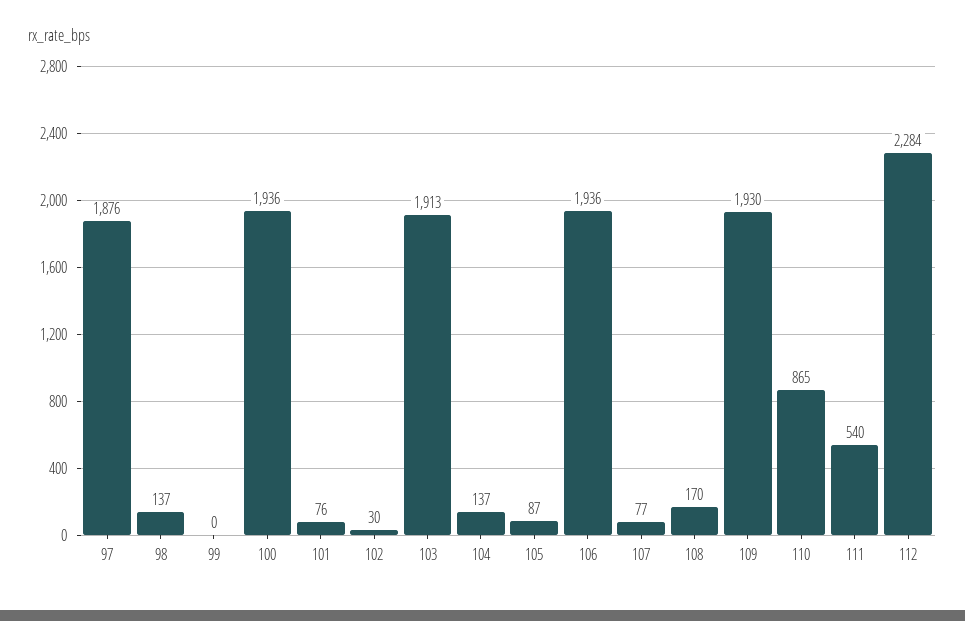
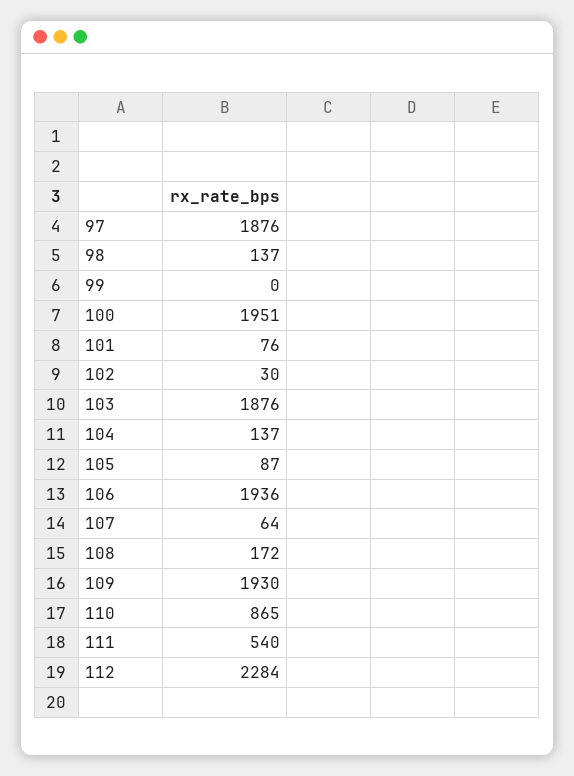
100: 1936 -> 1951
103: 1913 -> 1876
107: 77 -> 64
108: 170 -> 172

